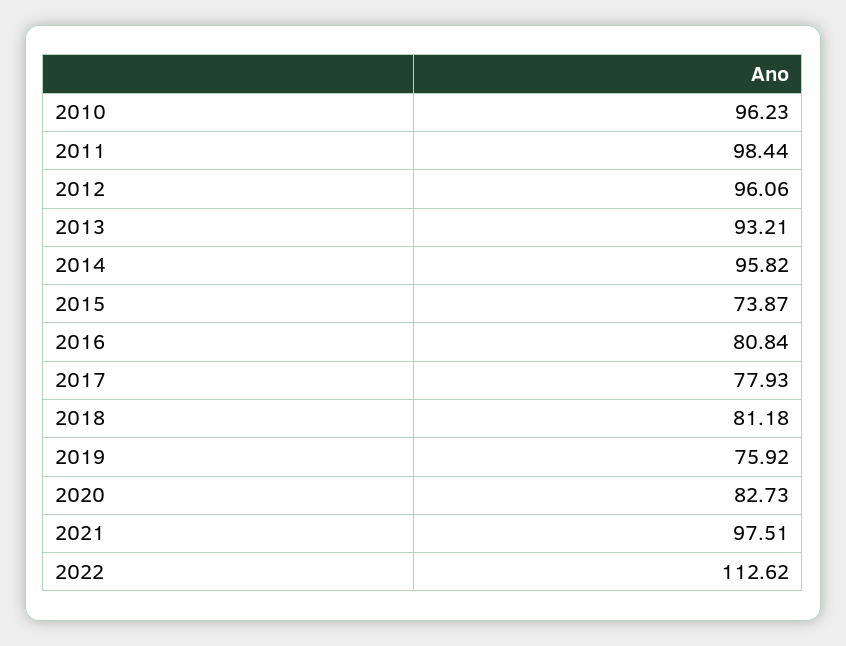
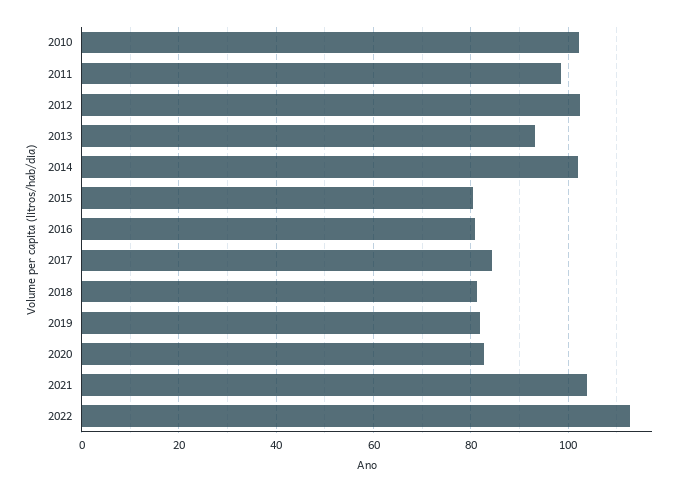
2010: 96.23 -> 102
2012: 96.06 -> 102
2014: 95.82 -> 102
2015: 73.87 -> 80
2017: 77.93 -> 84
2019: 75.92 -> 82
2021: 97.51 -> 104

